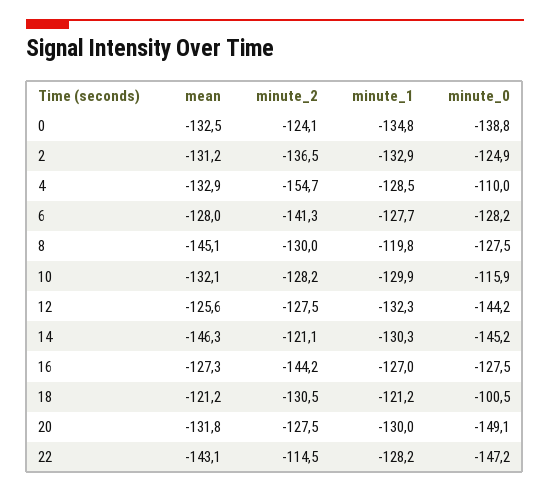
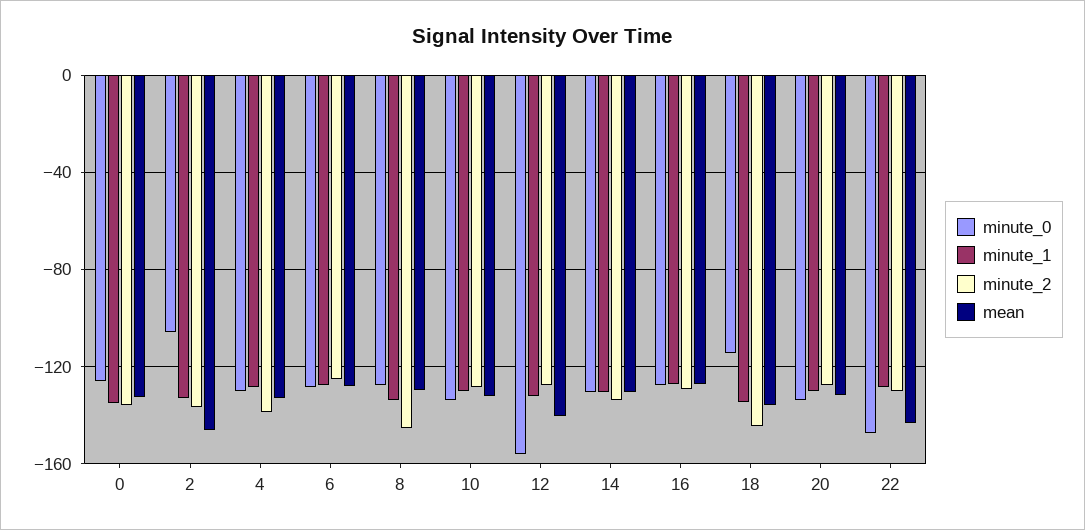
minute_2, 0: -124.1 -> -135
minute_0, 0: -138.8 -> -125
mean, 2: -131.2 -> -145
minute_0, 2: -124.9 -> -105
minute_2, 4: -154.7 -> -140
minute_0, 4: -110 -> -130
minute_2, 6: -141.3 -> -125
mean, 8: -145.1 -> -130
minute_2, 8: -130 -> -145
minute_1, 8: -119.8 -> -135
minute_0, 10: -115.9 -> -135
mean, 12: -125.6 -> -140
minute_0, 12: -144.2 -> -155
mean, 14: -146.3 -> -130
minute_2, 14: -121.1 -> -135
minute_0, 14: -145.2 -> -130
minute_2, 16: -144.2 -> -130
mean, 18: -121.2 -> -135
minute_2, 18: -130.5 -> -145
minute_1, 18: -121.2 -> -135
minute_0, 18: -100.5 -> -115
minute_0, 20: -149.1 -> -135
minute_2, 22: -114.5 -> -130

